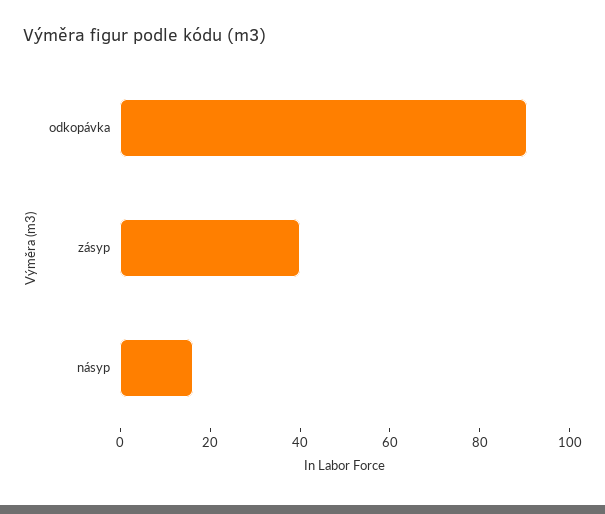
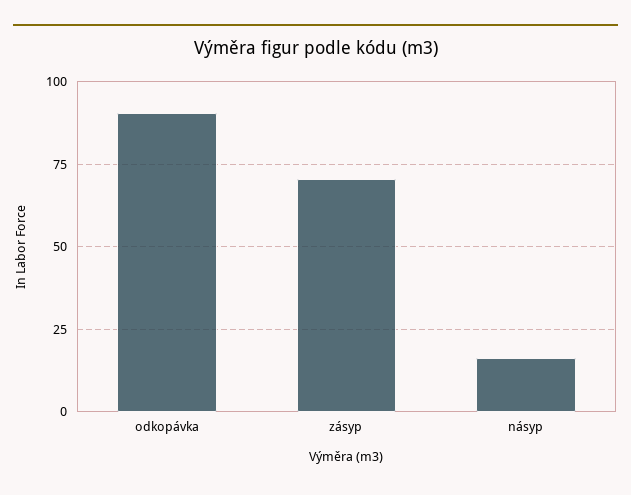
zásyp: 40 -> 70

